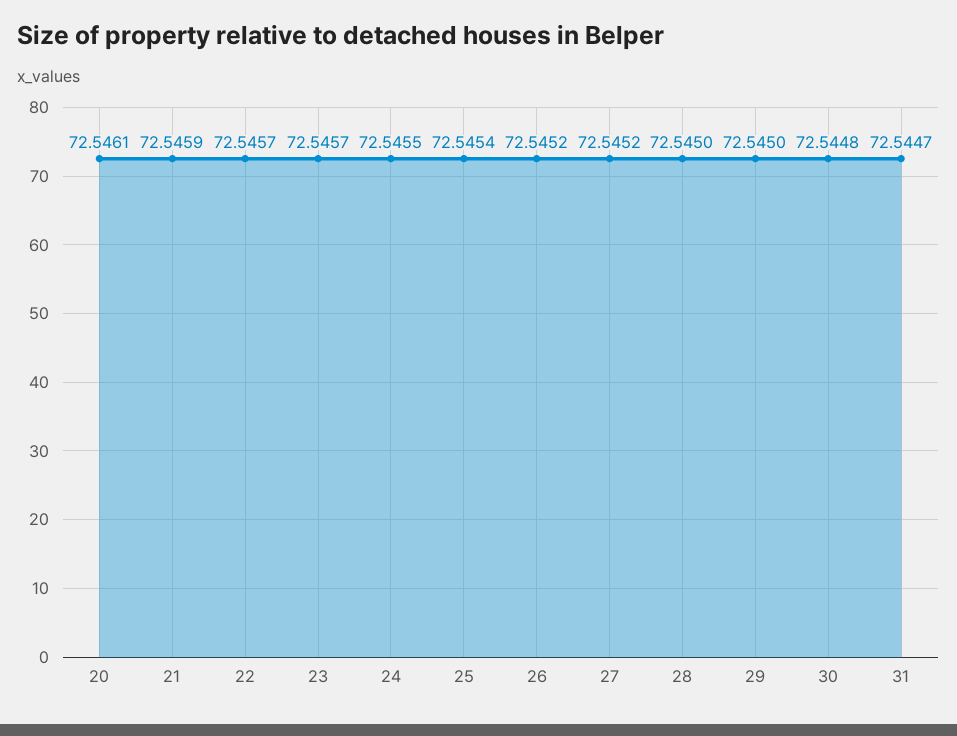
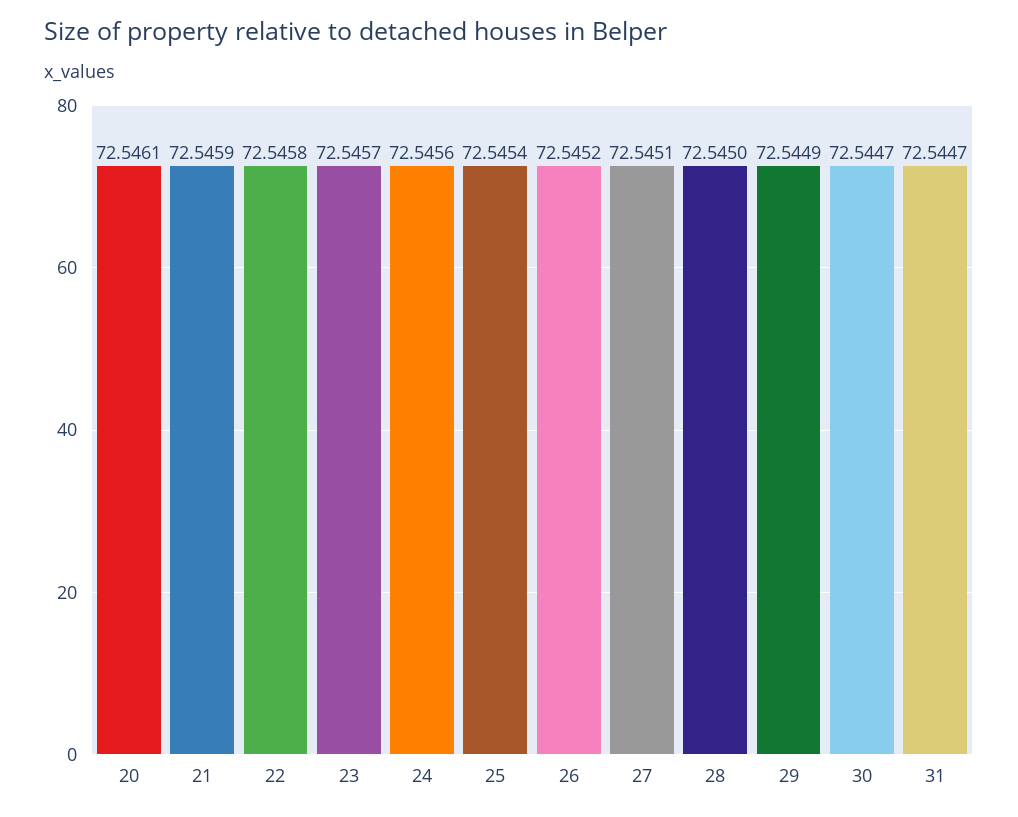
22: 72.5457 -> 72.5458
24: 72.5455 -> 72.5456
27: 72.5452 -> 72.5451
29: 72.545 -> 72.5449
30: 72.5448 -> 72.5447

